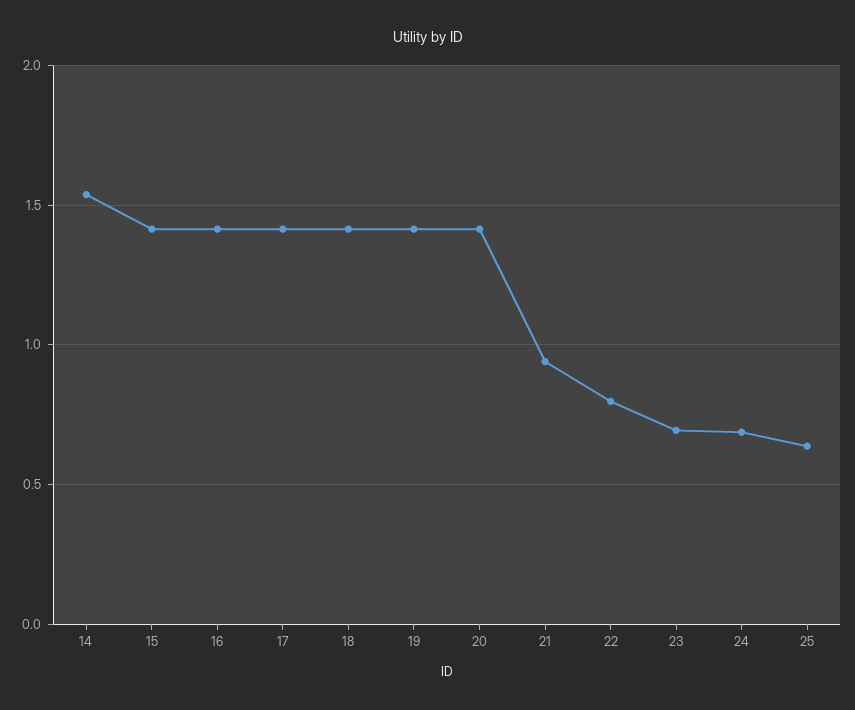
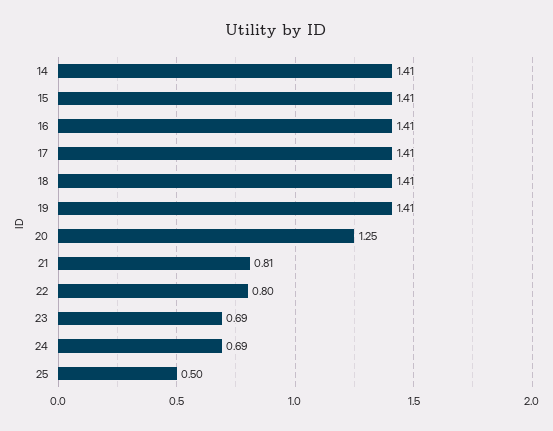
14: 1.55 -> 1.41
20: 1.4 -> 1.25
21: 0.95 -> 0.81
25: 0.65 -> 0.5

